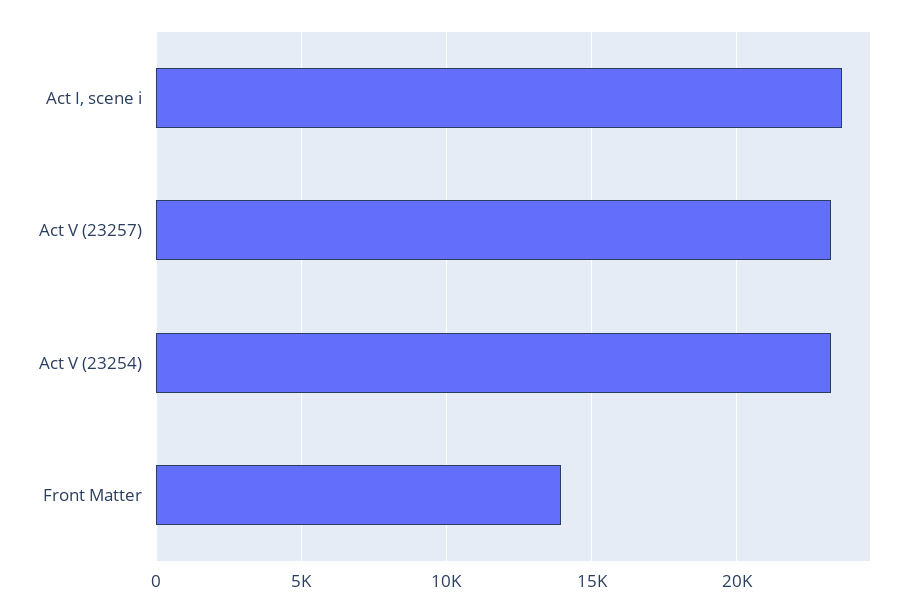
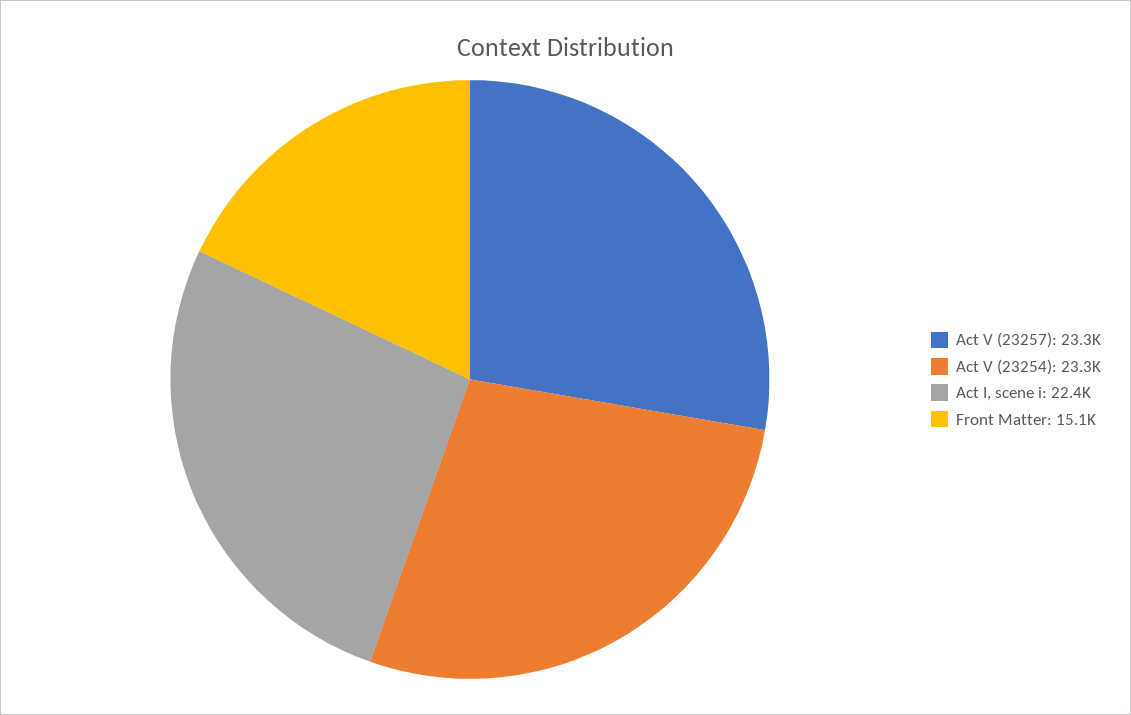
Act I, scene i: 23500 -> 22400
Front Matter: 14000 -> 15100

